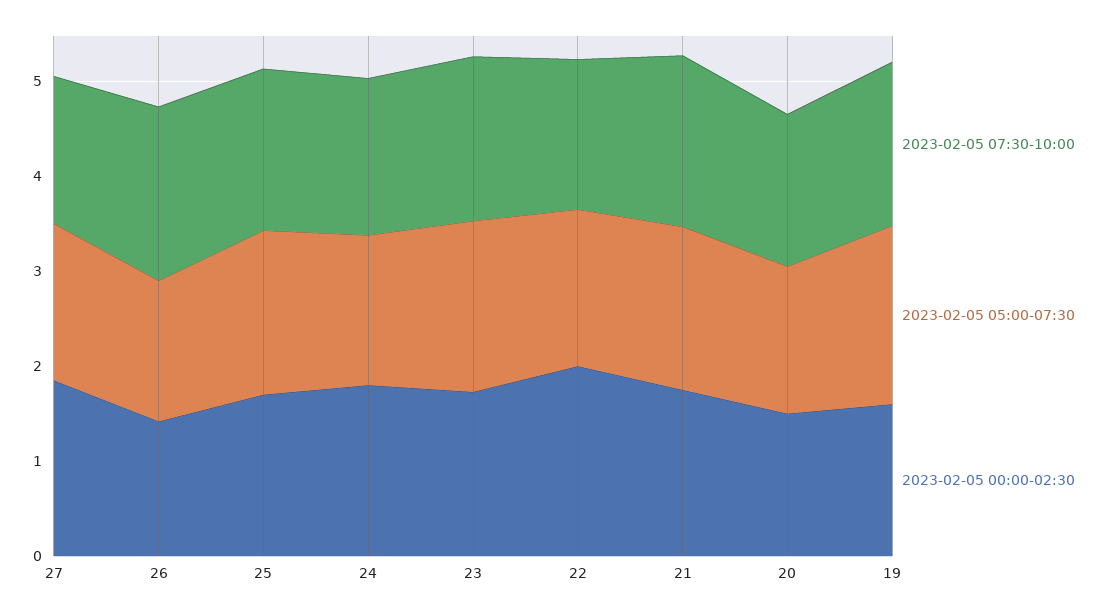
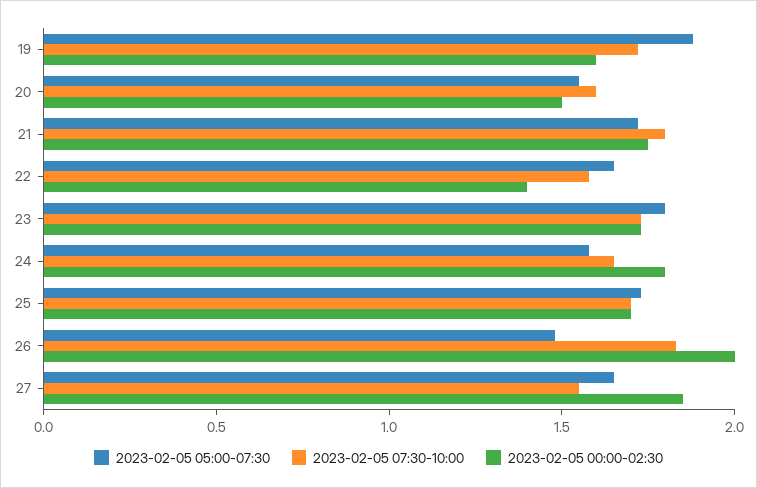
2023-02-05 00:00-02:30, 26: 1.4 -> 2
2023-02-05 00:00-02:30, 22: 2 -> 1.4

